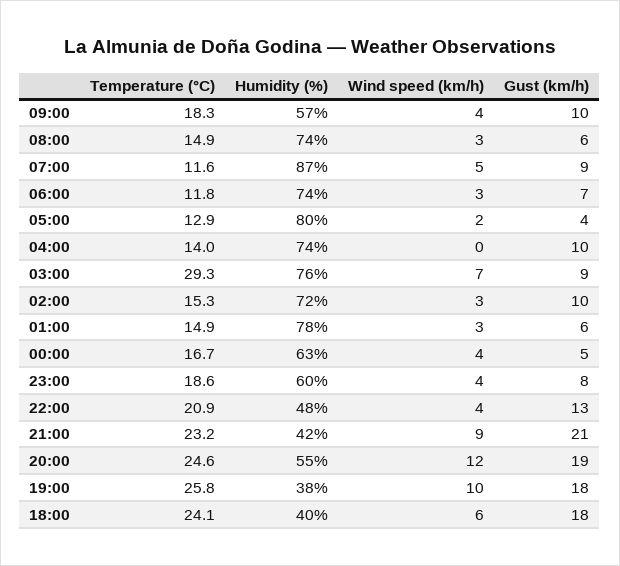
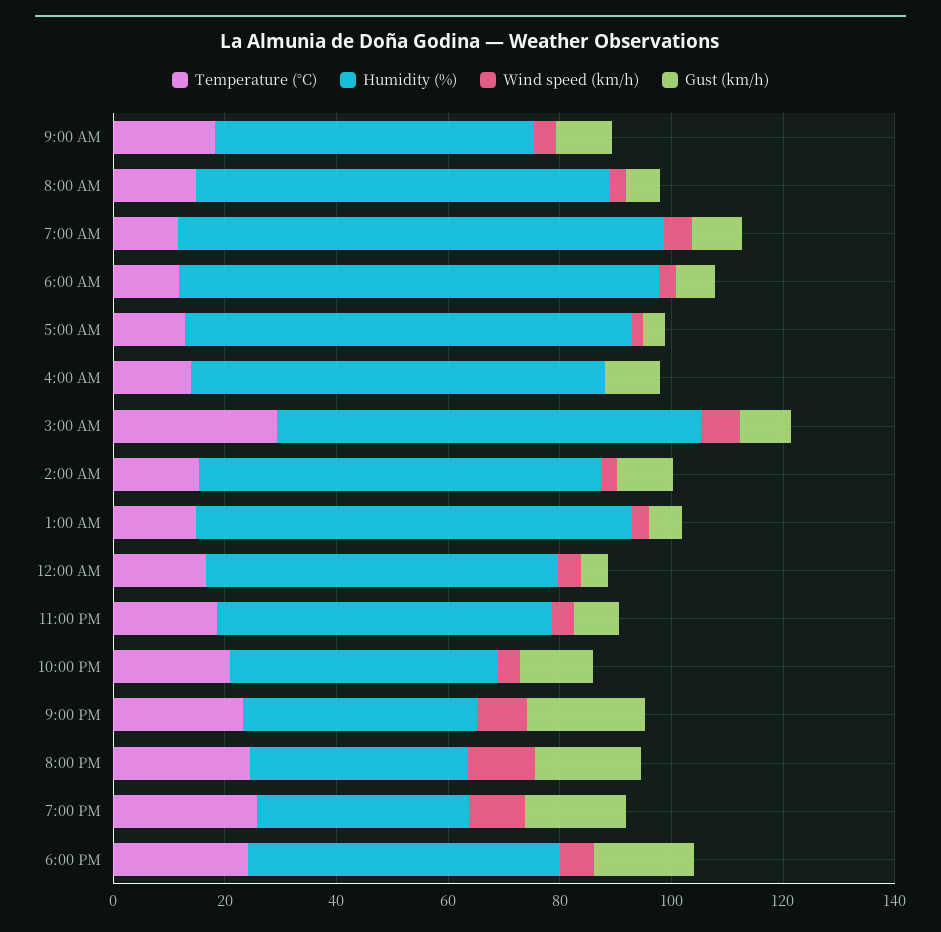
Humidity (%), 06:00: 74 -> 85
Humidity (%), 20:00: 55 -> 40
Humidity (%), 18:00: 40 -> 55

